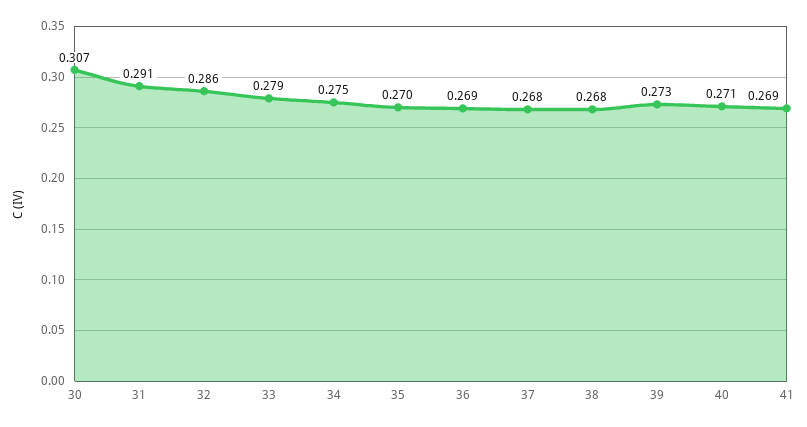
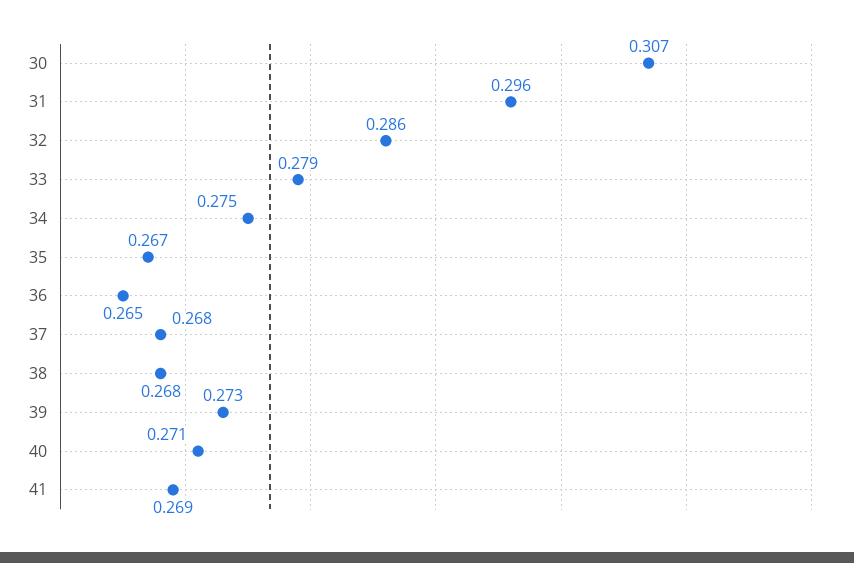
31: 0.291 -> 0.296
35: 0.27 -> 0.267
36: 0.269 -> 0.265

